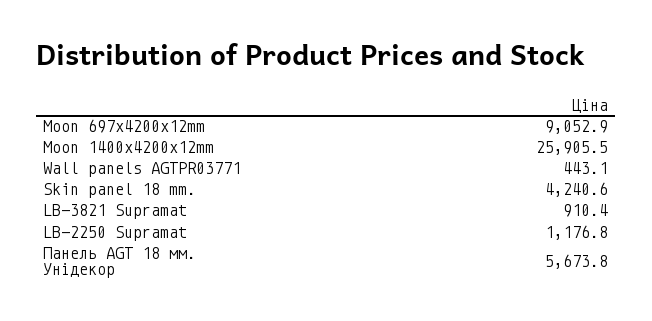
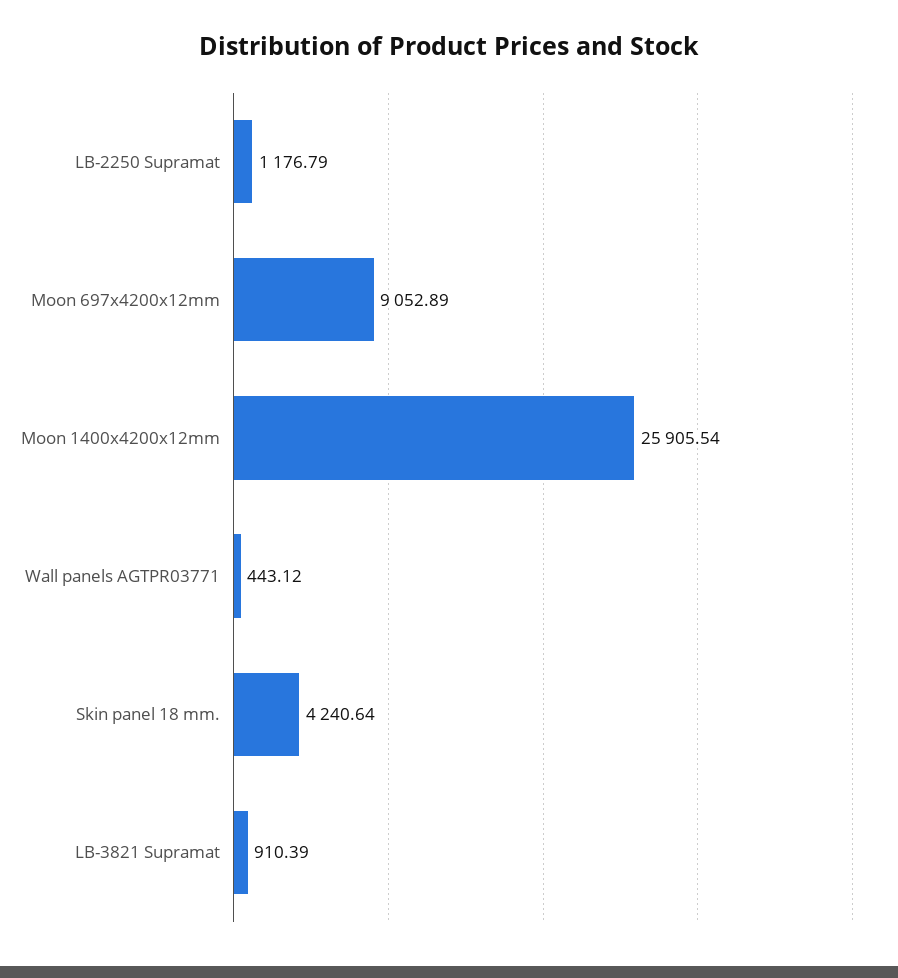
Панель AGT 18 мм. Унідекор: 5673.8 -> none

